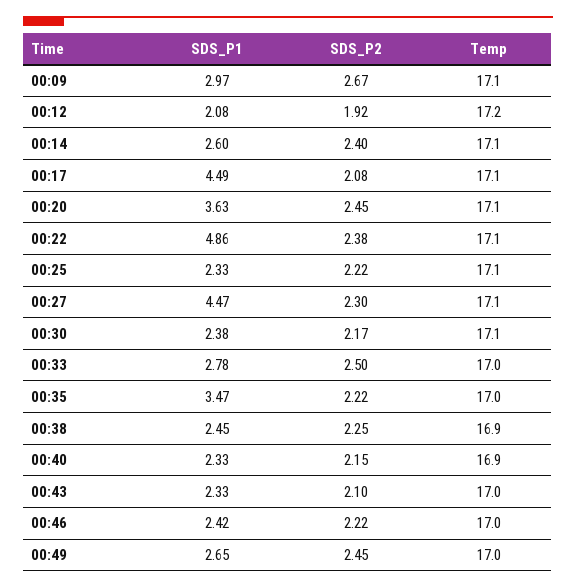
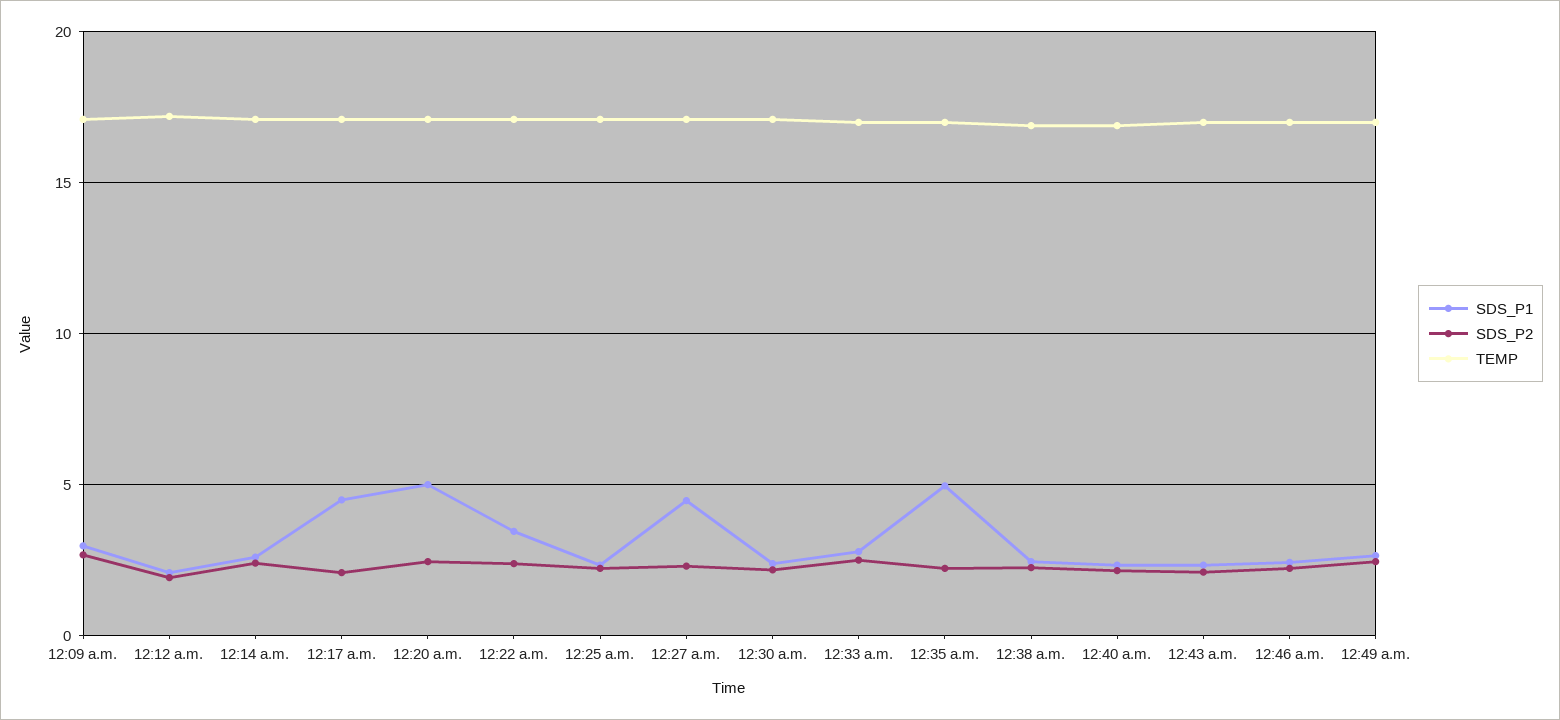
SDS_P1, 00:20: 3.63 -> 5
SDS_P1, 00:22: 4.86 -> 3.5
SDS_P1, 00:35: 3.47 -> 5

